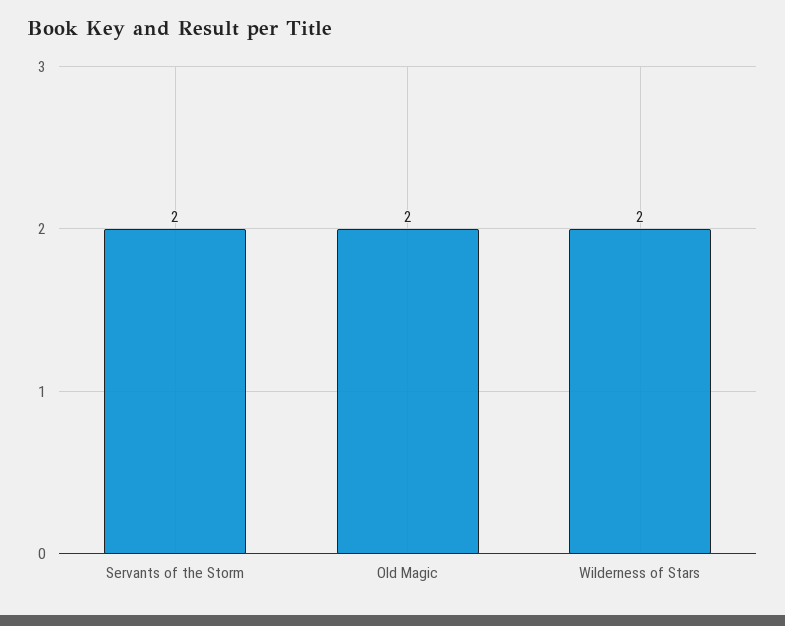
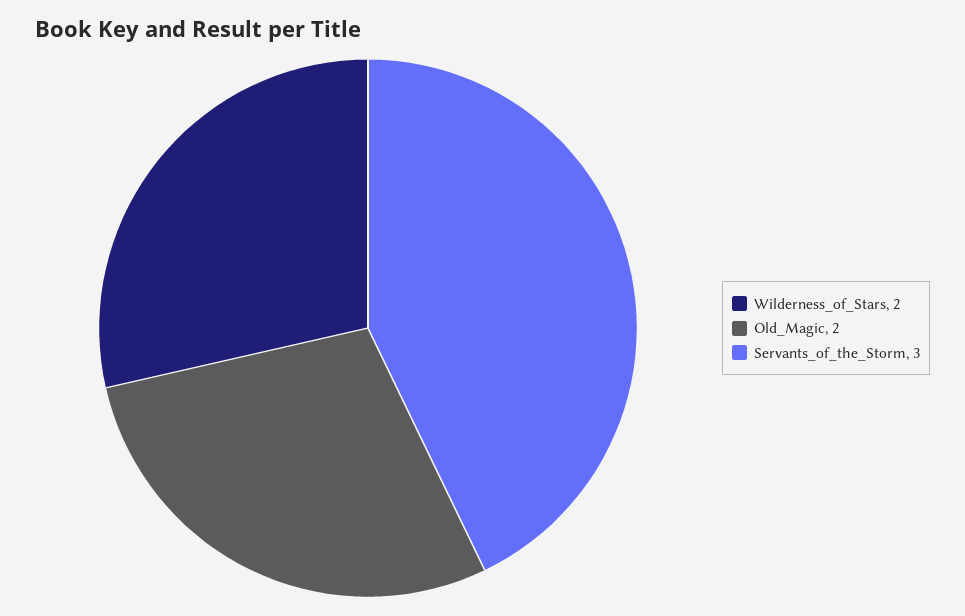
Servants of the Storm: 2 -> 3

